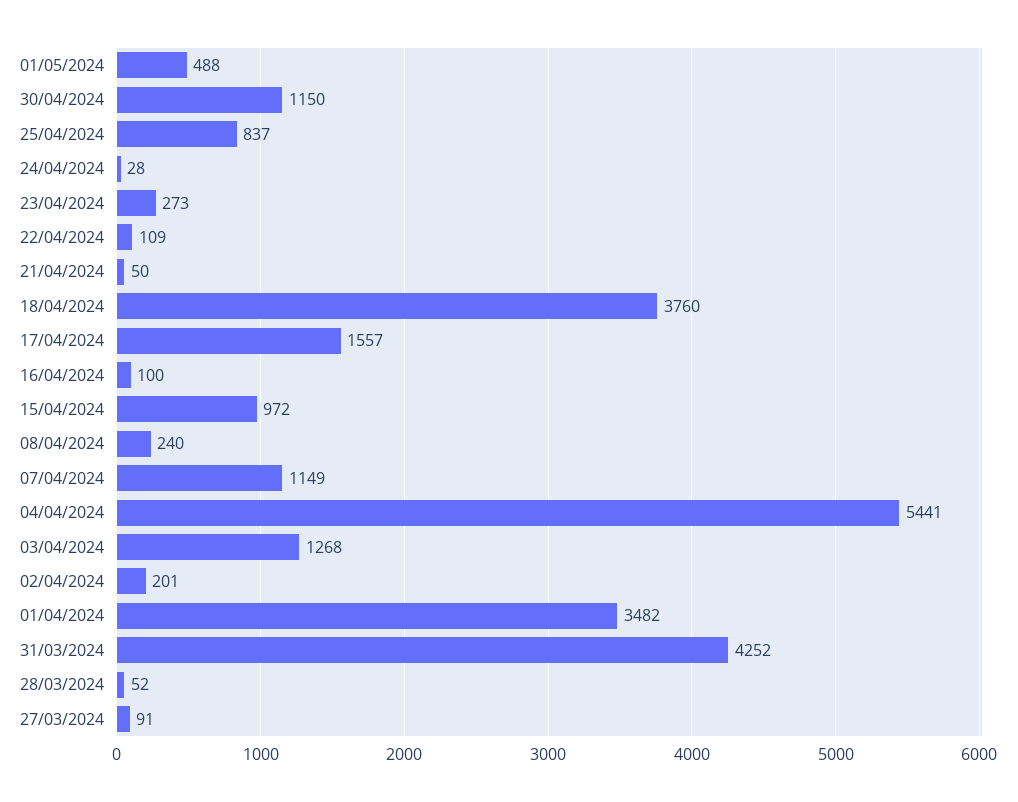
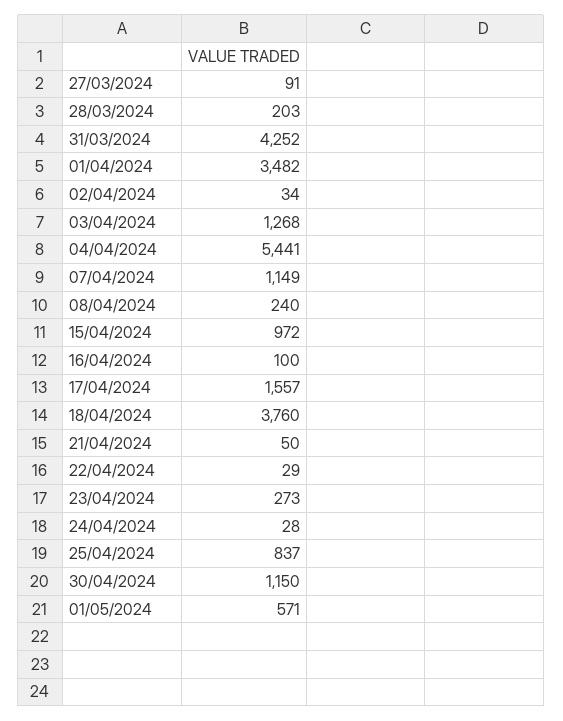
01/05/2024: 488 -> 571
22/04/2024: 109 -> 29
02/04/2024: 201 -> 34
28/03/2024: 52 -> 203

